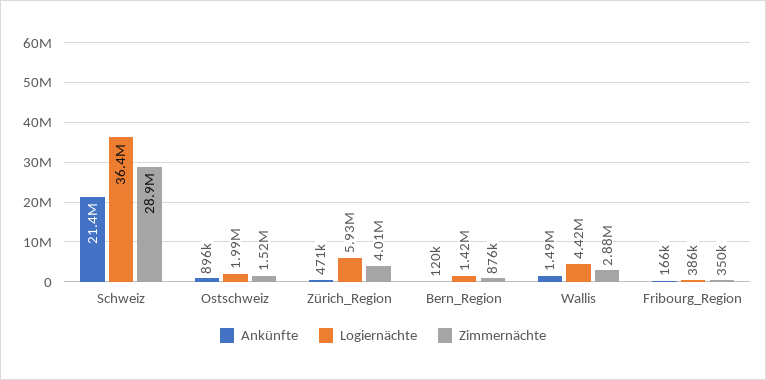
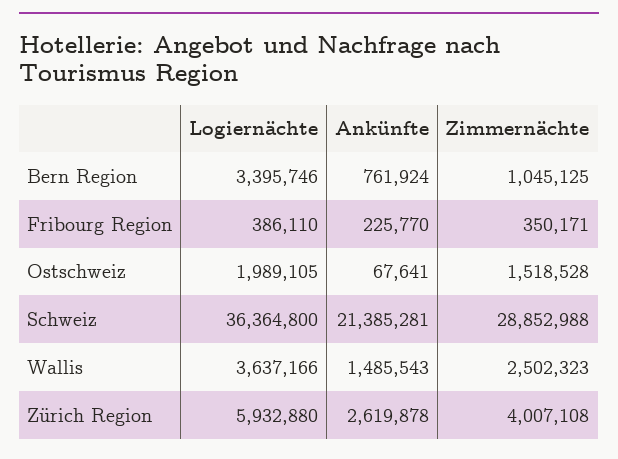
Ankünfte, Ostschweiz: 896000 -> 67641
Ankünfte, Zürich_Region: 471000 -> 2619878
Ankünfte, Bern_Region: 120000 -> 761924
Logiernächte, Bern_Region: 1420000 -> 3395746
Zimmernächte, Bern_Region: 876000 -> 1045125
Logiernächte, Wallis: 4420000 -> 3637166
Zimmernächte, Wallis: 2880000 -> 2502323
Ankünfte, Fribourg_Region: 166000 -> 225770

